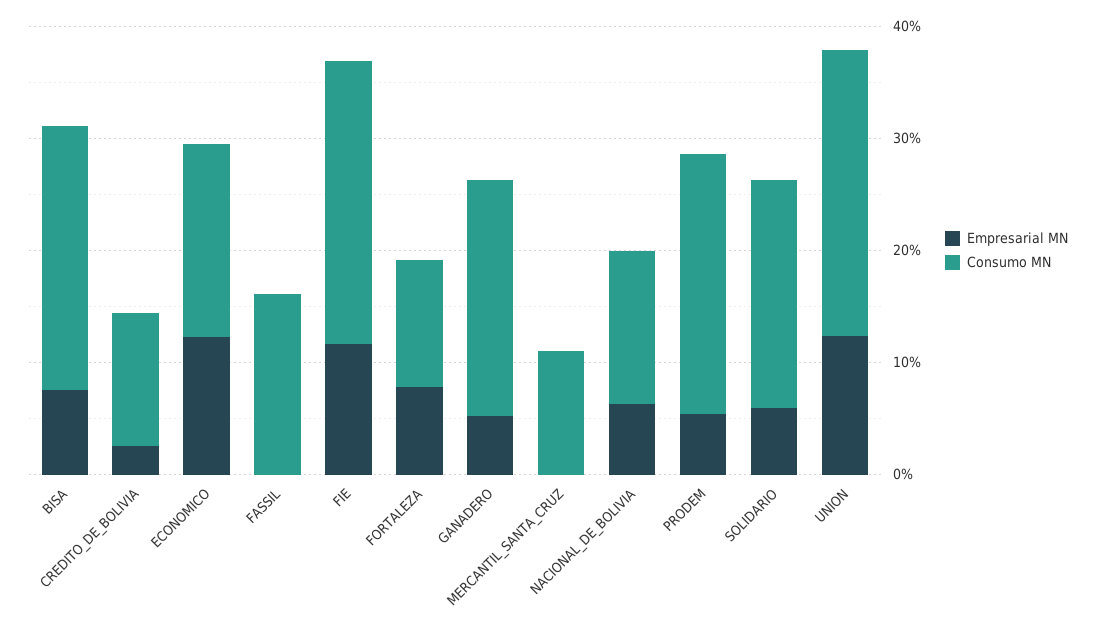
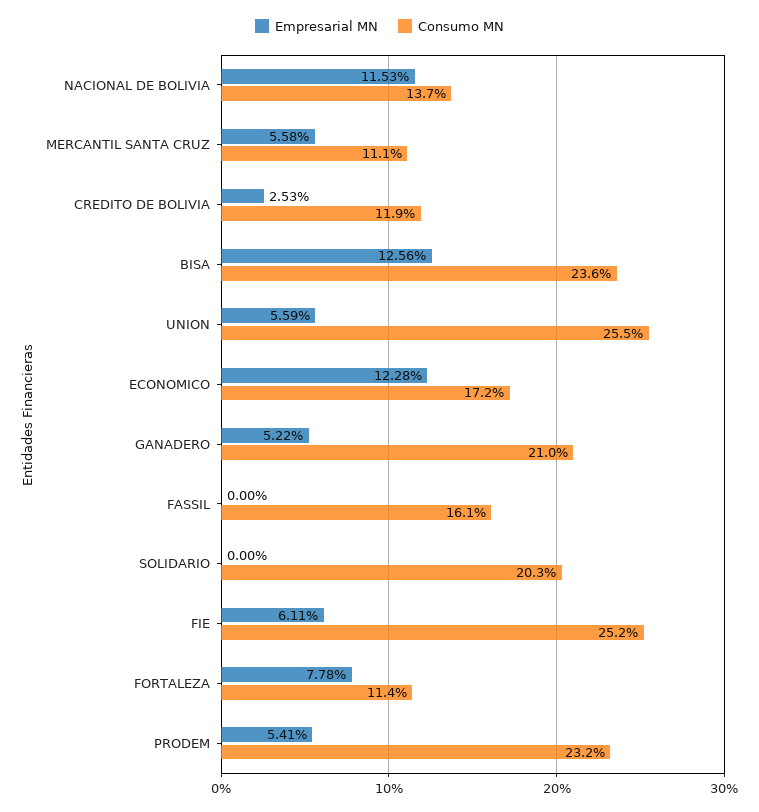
Empresarial MN, BISA: 8 -> 12.56
Empresarial MN, FIE: 12 -> 6.11
Empresarial MN, MERCANTIL_SANTA_CRUZ: 0 -> 5.58
Empresarial MN, NACIONAL_DE_BOLIVIA: 6 -> 11.53
Empresarial MN, SOLIDARIO: 6 -> 0
Empresarial MN, UNION: 12 -> 5.59

